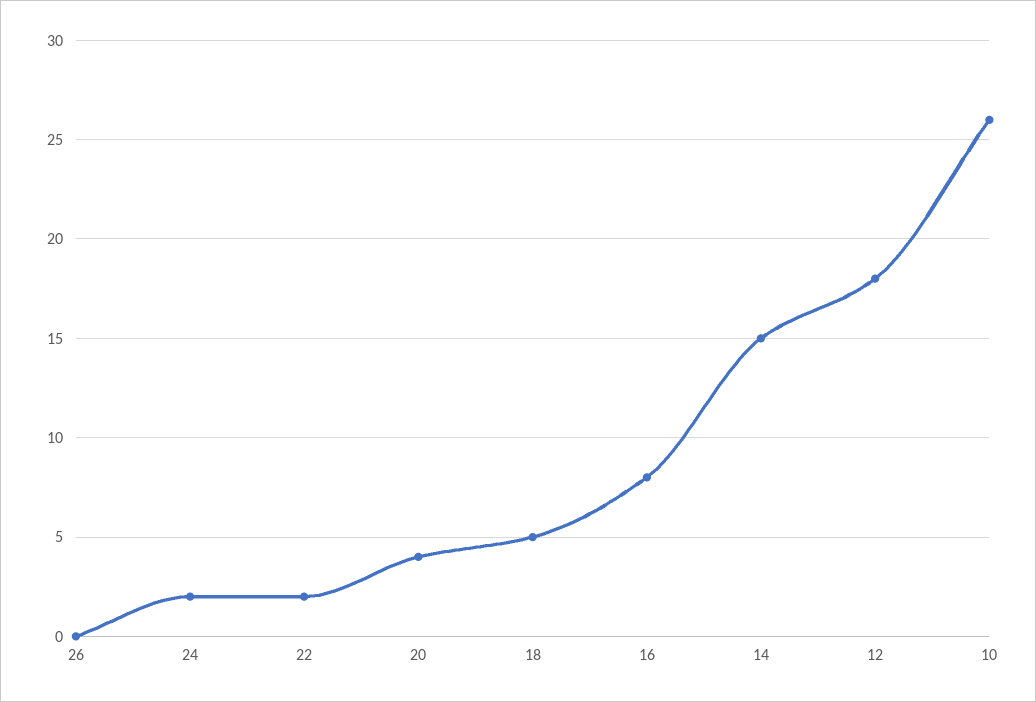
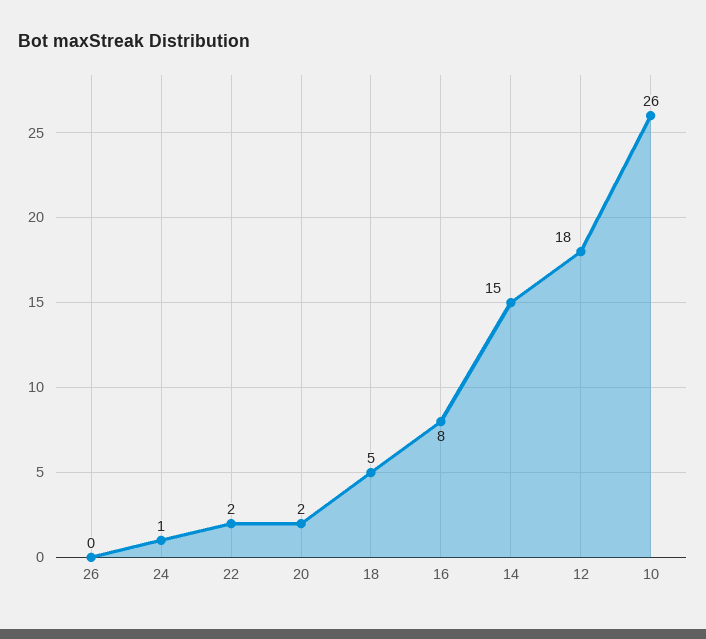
24: 2 -> 1
20: 4 -> 2

